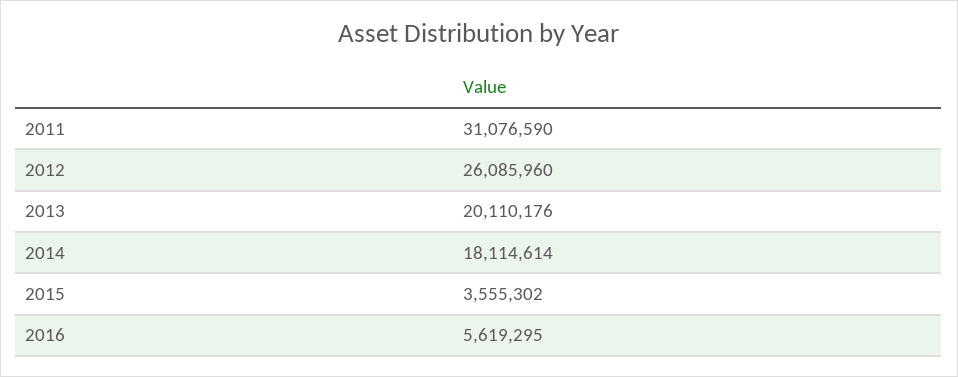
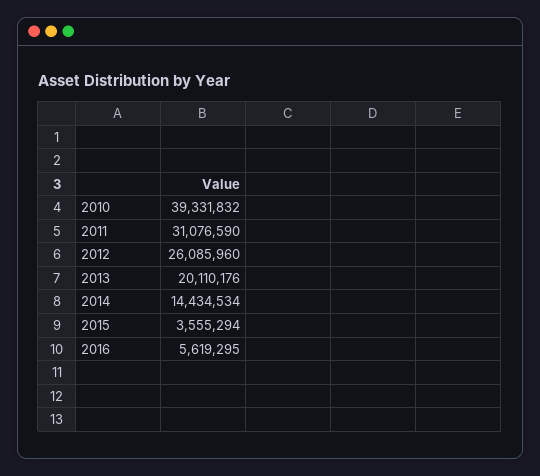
2014: 18114614 -> 14434534
2015: 3555302 -> 3555294
2010: none -> 39331832

